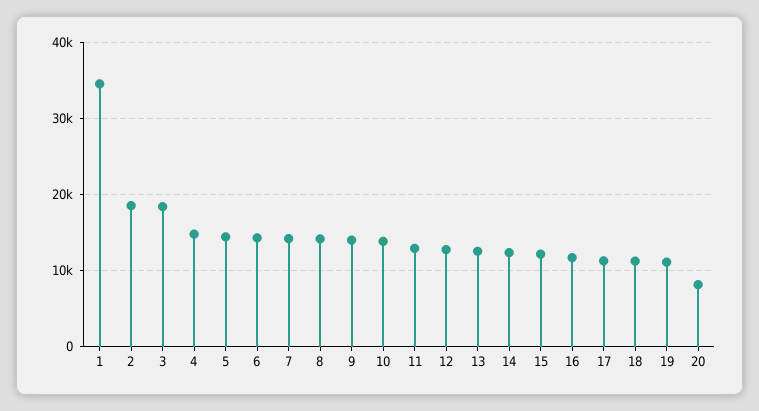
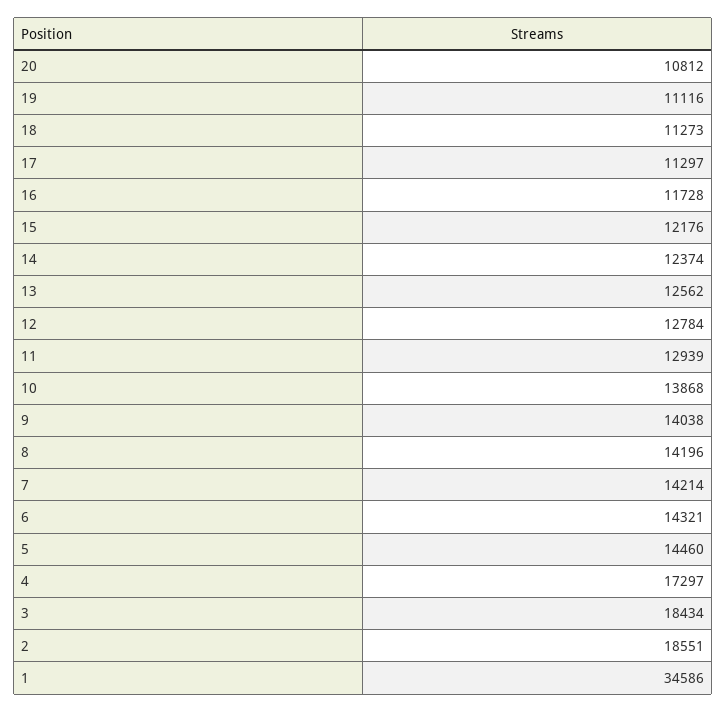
4: 15000 -> 17297
20: 8000 -> 10812

